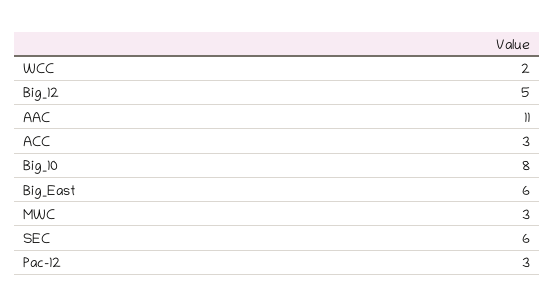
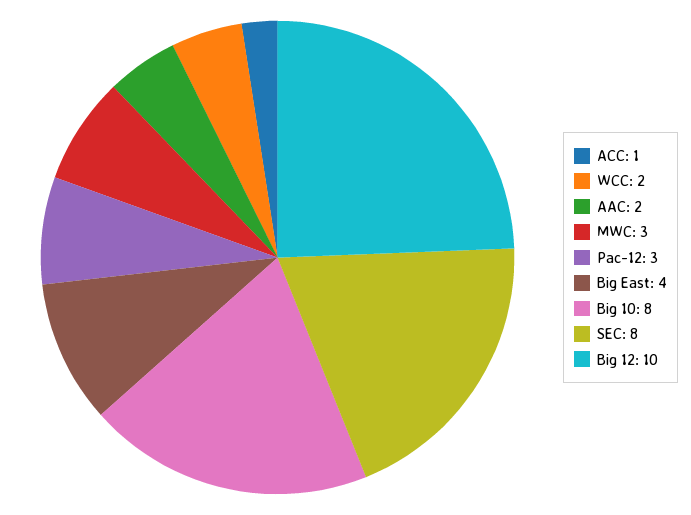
Big_12: 5 -> 10
AAC: 11 -> 2
ACC: 3 -> 1
Big_East: 6 -> 4
SEC: 6 -> 8

